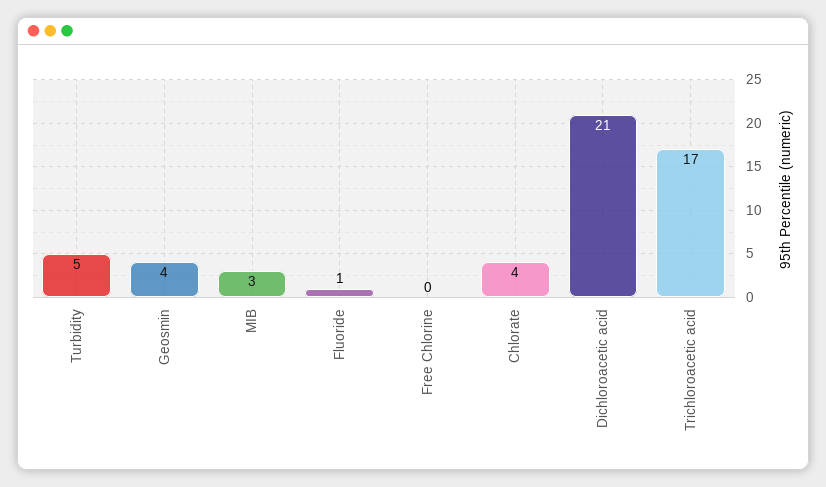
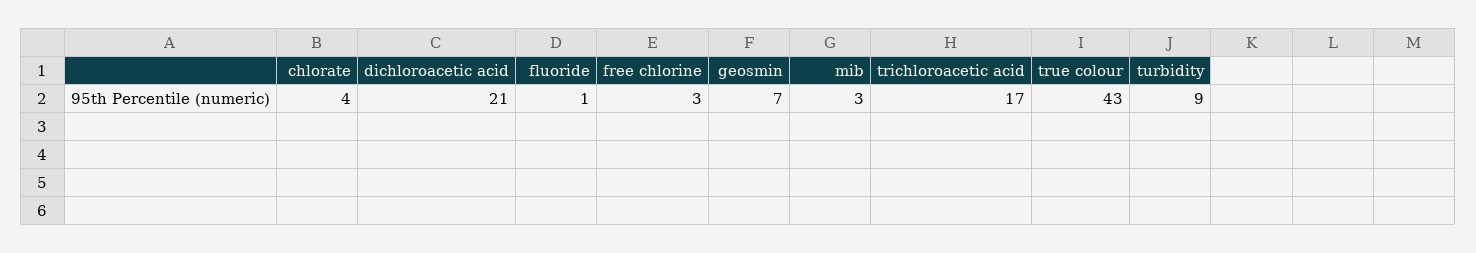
Turbidity: 5 -> 9
Geosmin: 4 -> 7
Free Chlorine: 0 -> 3
true colour: none -> 43

